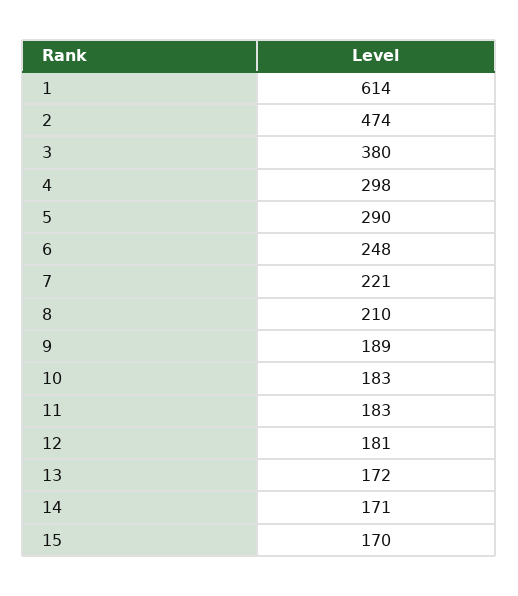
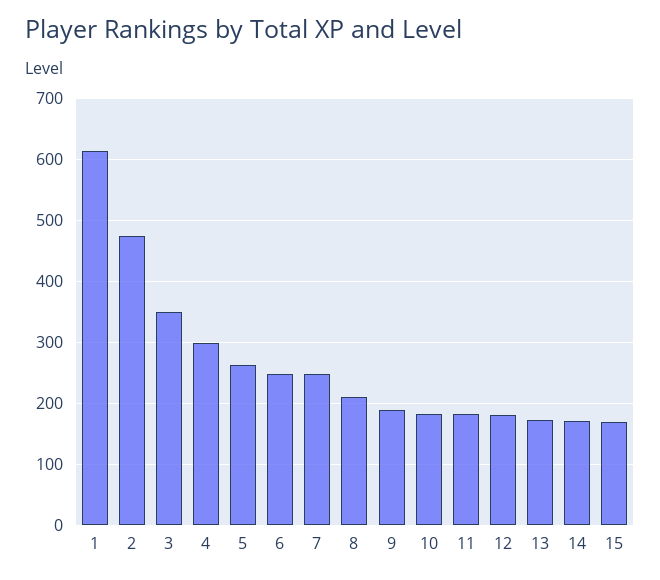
3: 380 -> 350
5: 290 -> 260
7: 221 -> 250

